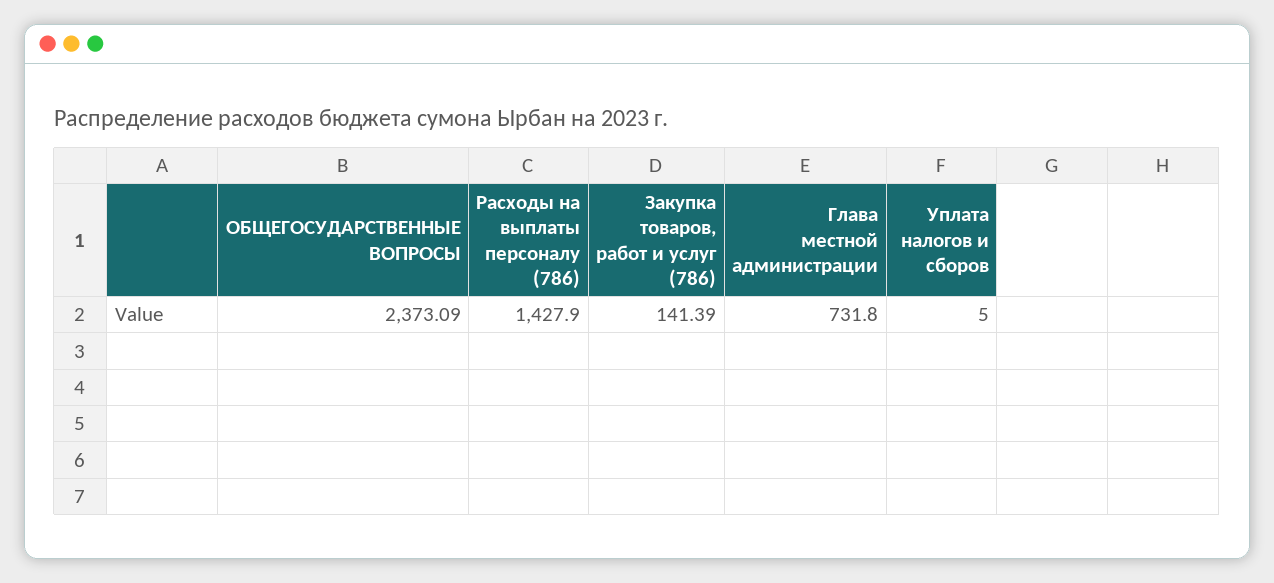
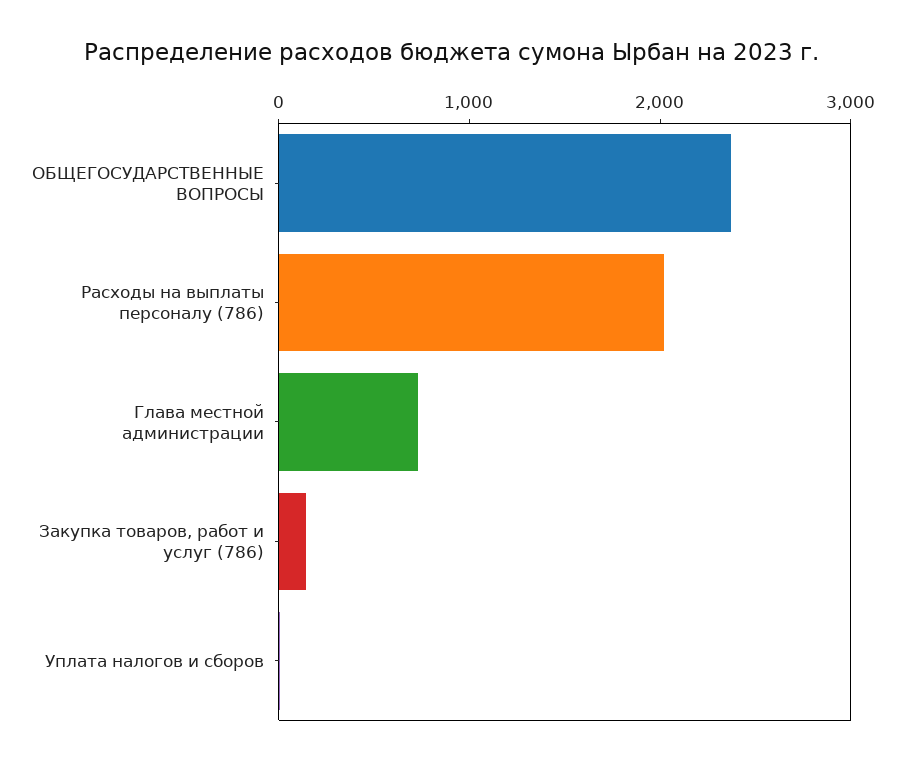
Расходы на выплаты персоналу (786): 1427.9 -> 2000

